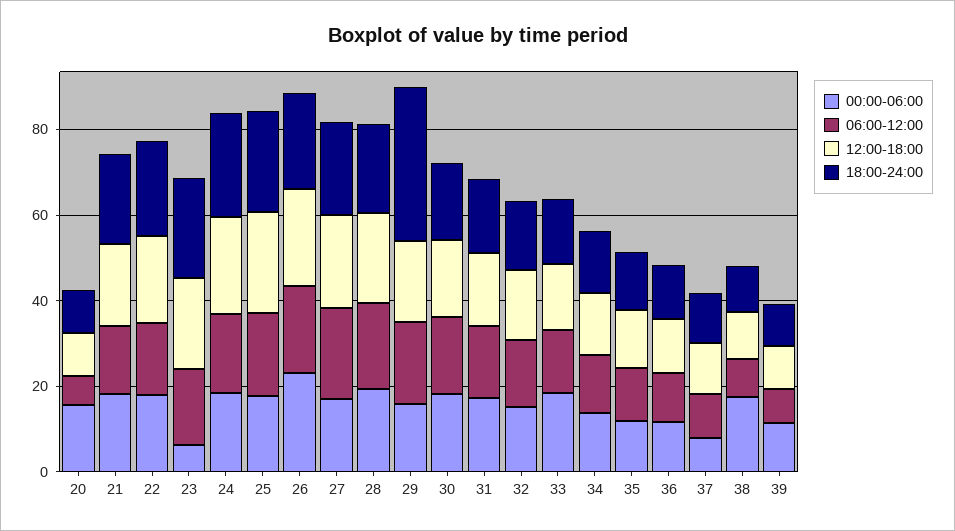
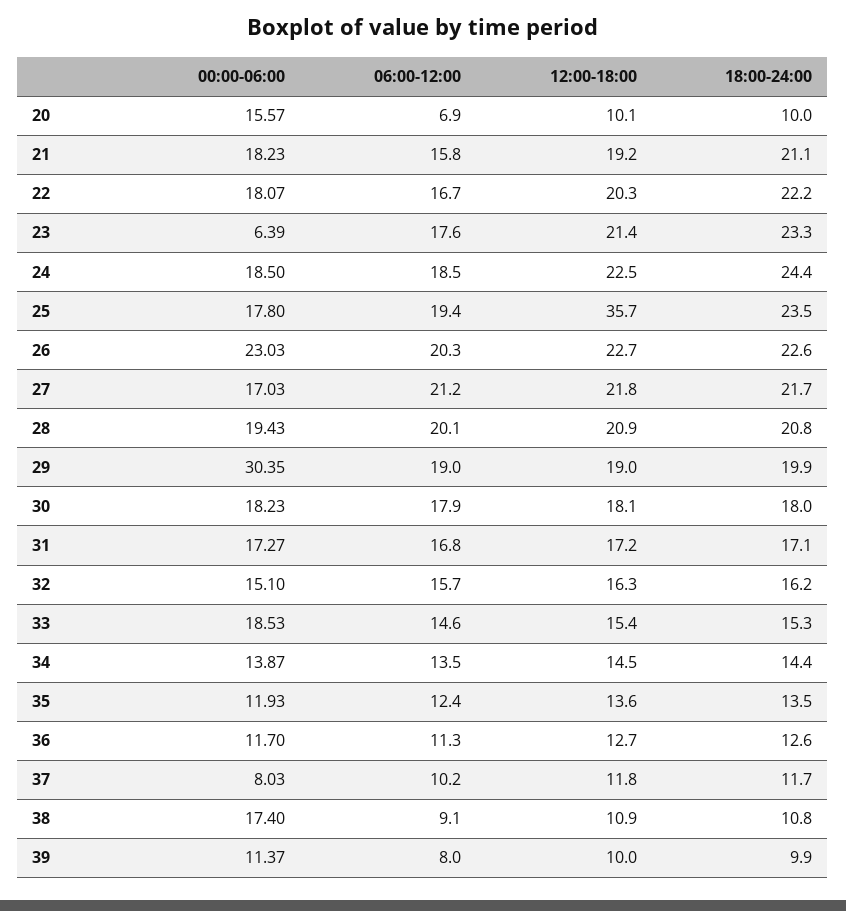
12:00-18:00, 25: 25 -> 35.7
00:00-06:00, 29: 15 -> 30.35
18:00-24:00, 29: 35 -> 19.9

